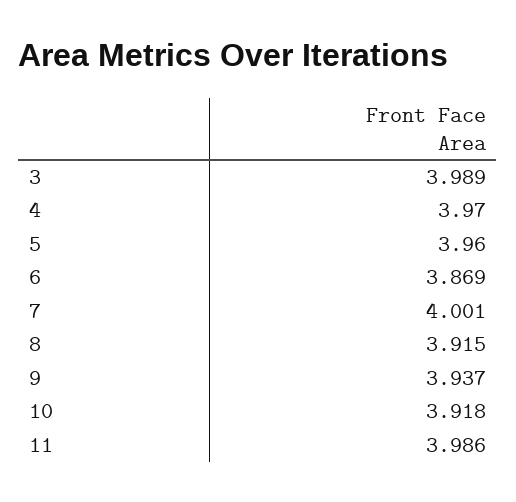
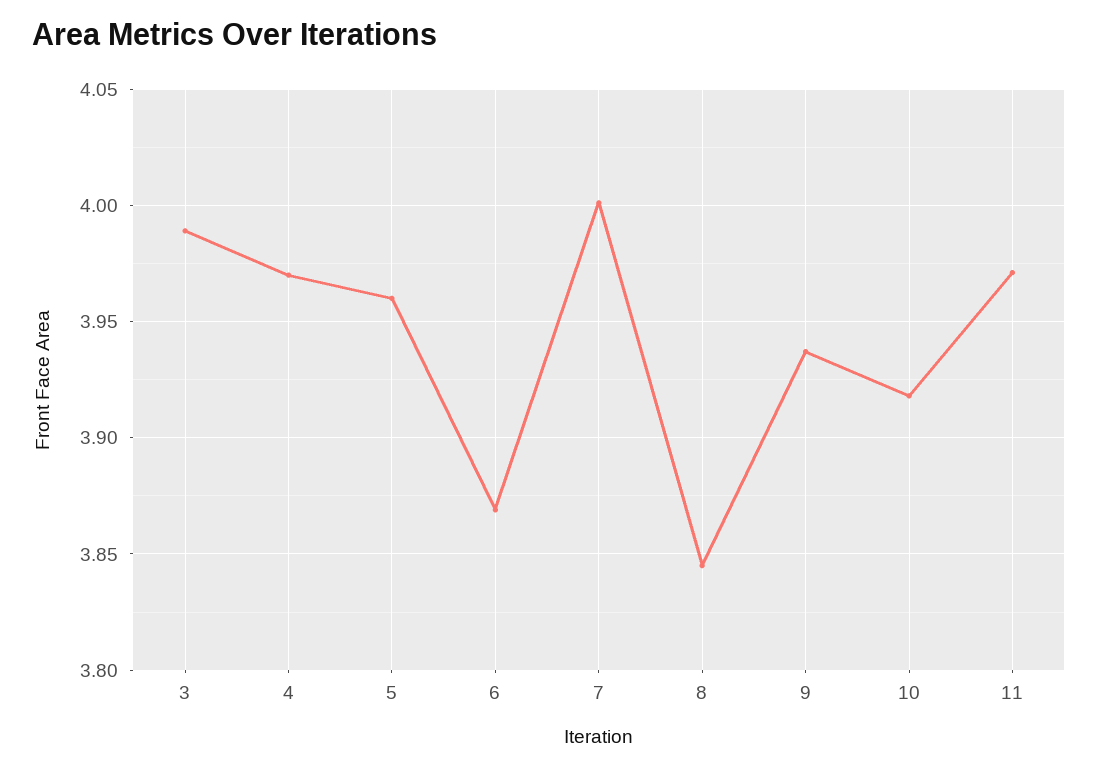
8: 3.915 -> 3.845
11: 3.986 -> 3.97

